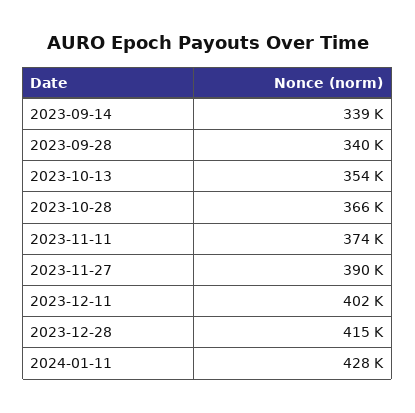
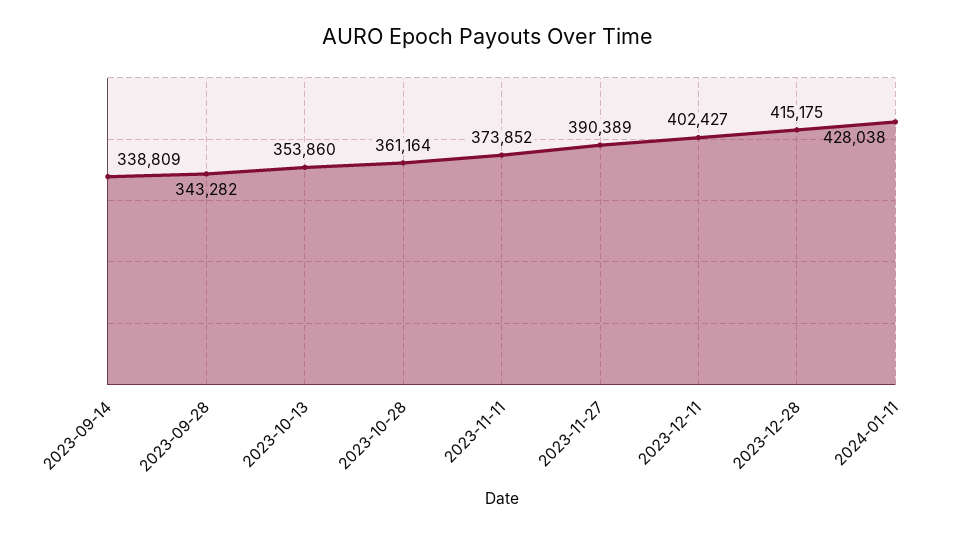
2023-09-28: 340000 -> 343282
2023-10-28: 366000 -> 361164

